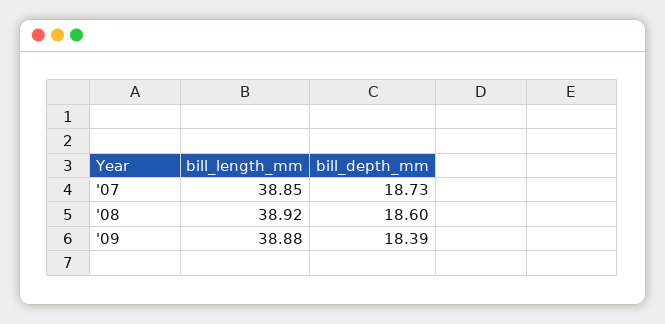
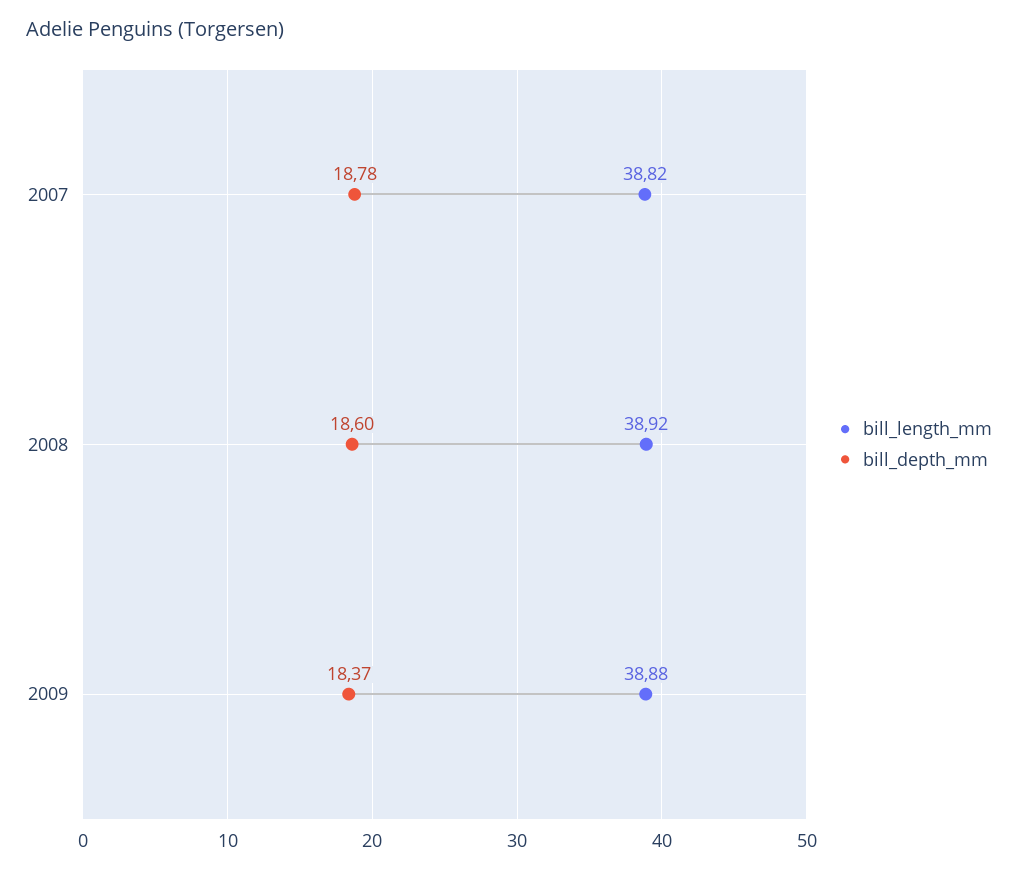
bill_length_mm, '07: 38.85 -> 38.82
bill_depth_mm, '07: 18.73 -> 18.78
bill_depth_mm, '09: 18.39 -> 18.37

